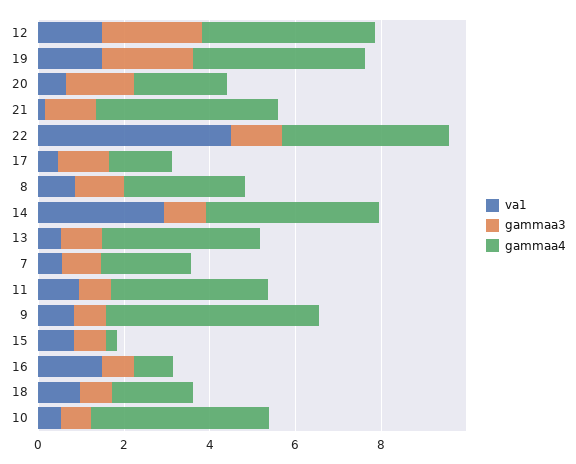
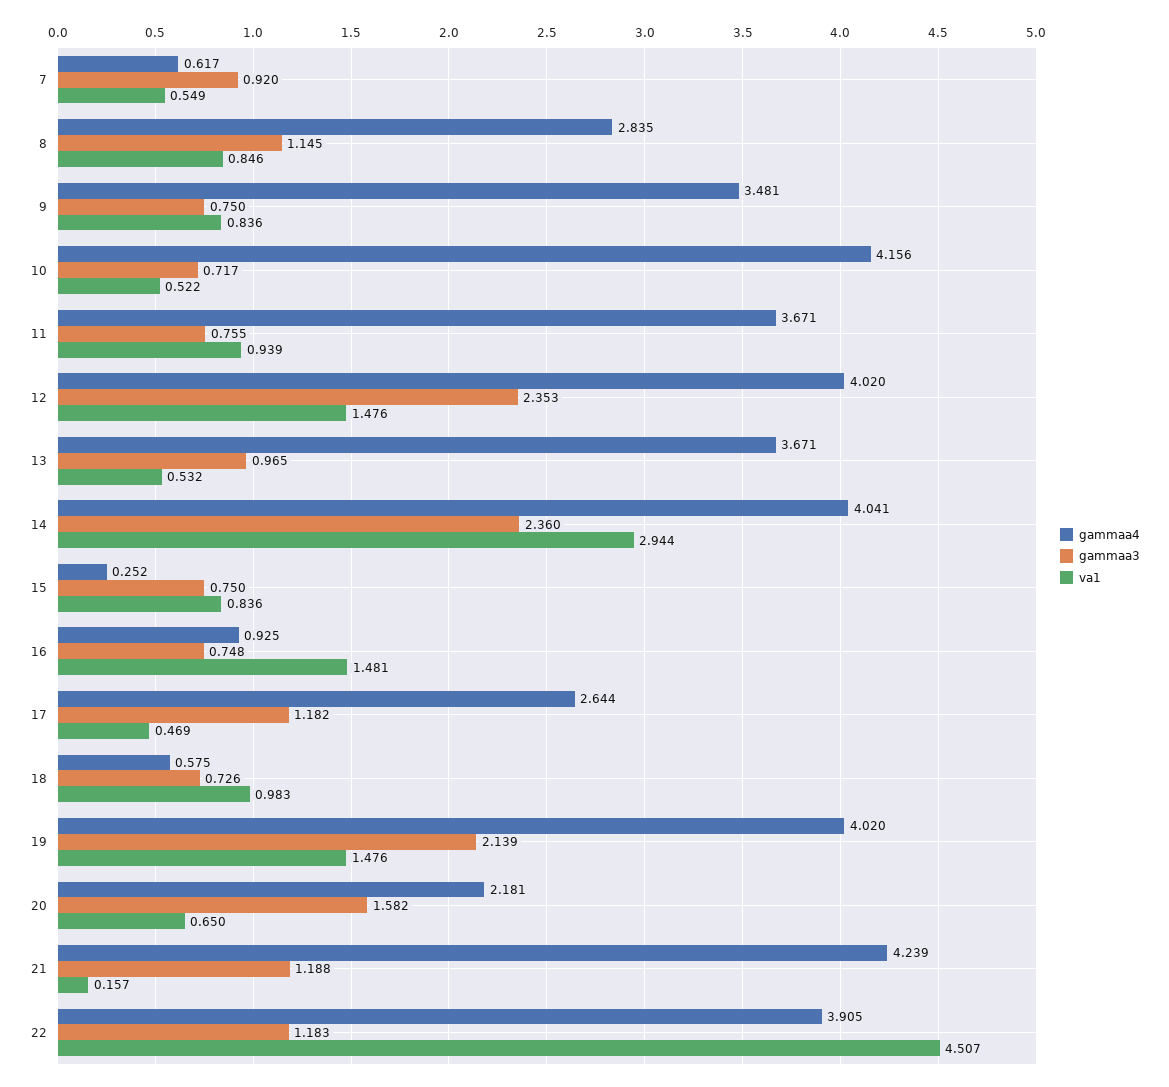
gammaa4, 17: 1.5 -> 2.644
gammaa3, 14: 1 -> 2.36
gammaa4, 7: 2 -> 0.617
gammaa4, 9: 5 -> 3.481
gammaa4, 18: 2 -> 0.575

